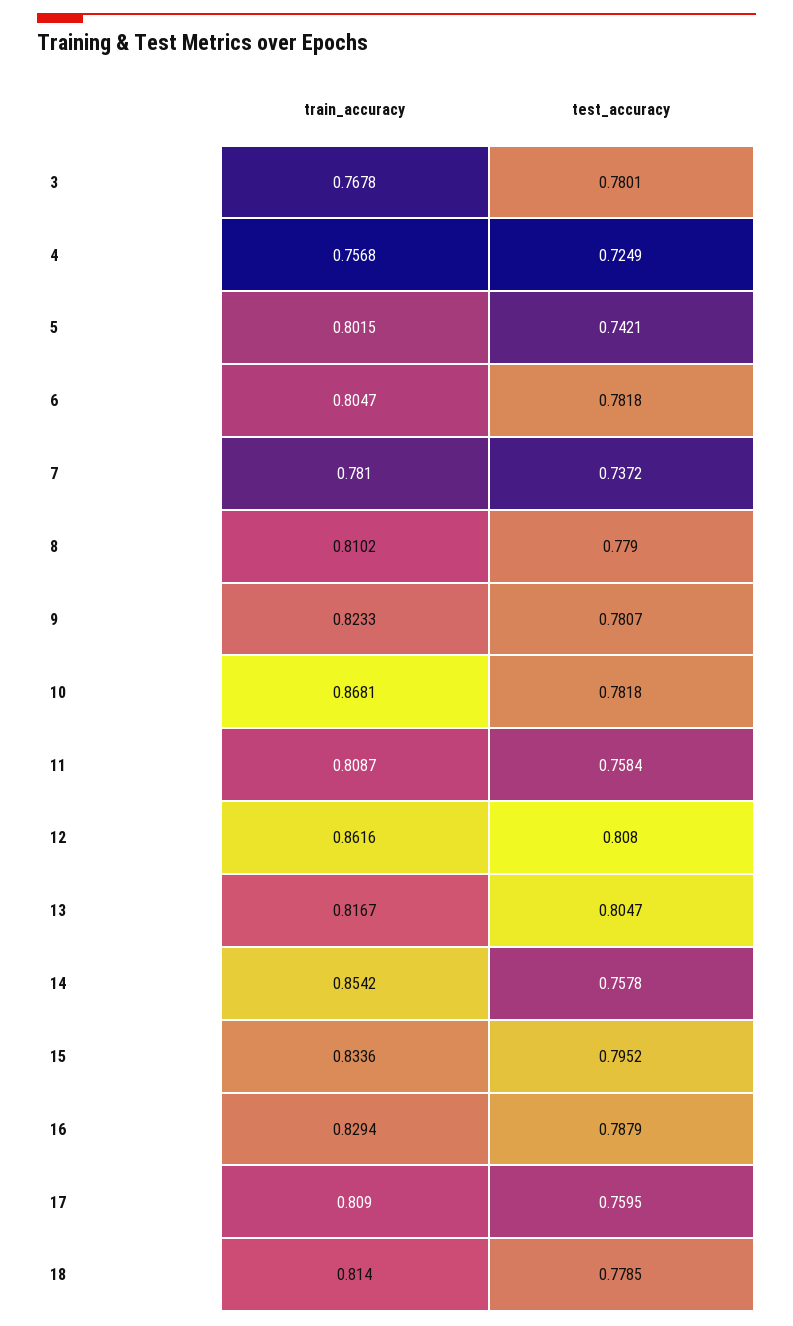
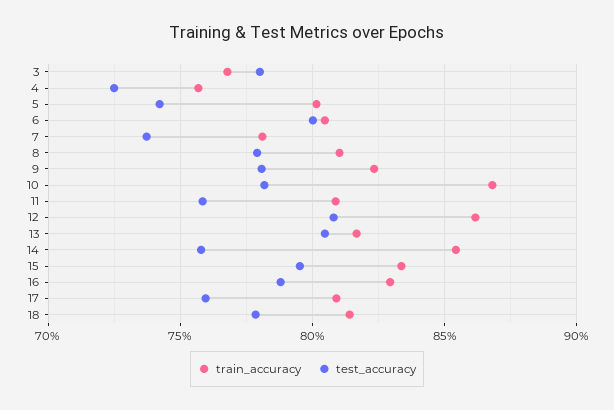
test_accuracy, 6: 0.7818 -> 0.8

